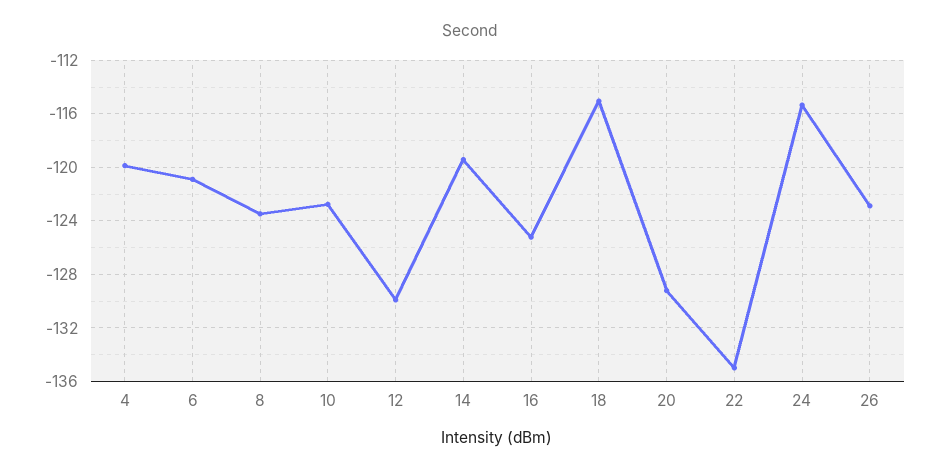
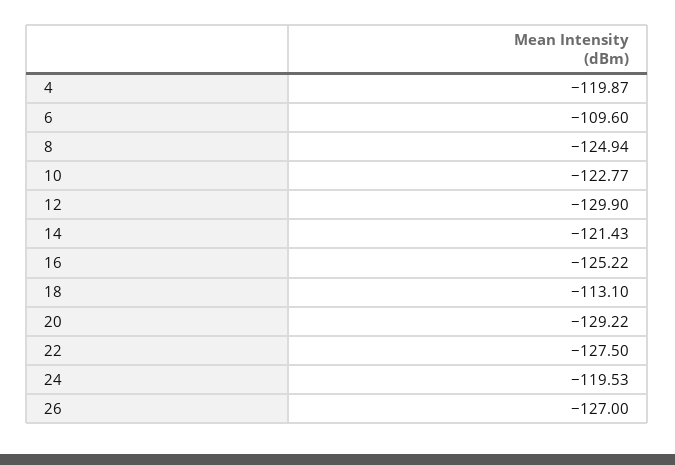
6: -121 -> -109.6
8: -123.5 -> -124.94
14: -119.5 -> -121.43
18: -115 -> -113.1
22: -135 -> -127.5
24: -115.5 -> -119.53
26: -123 -> -127

